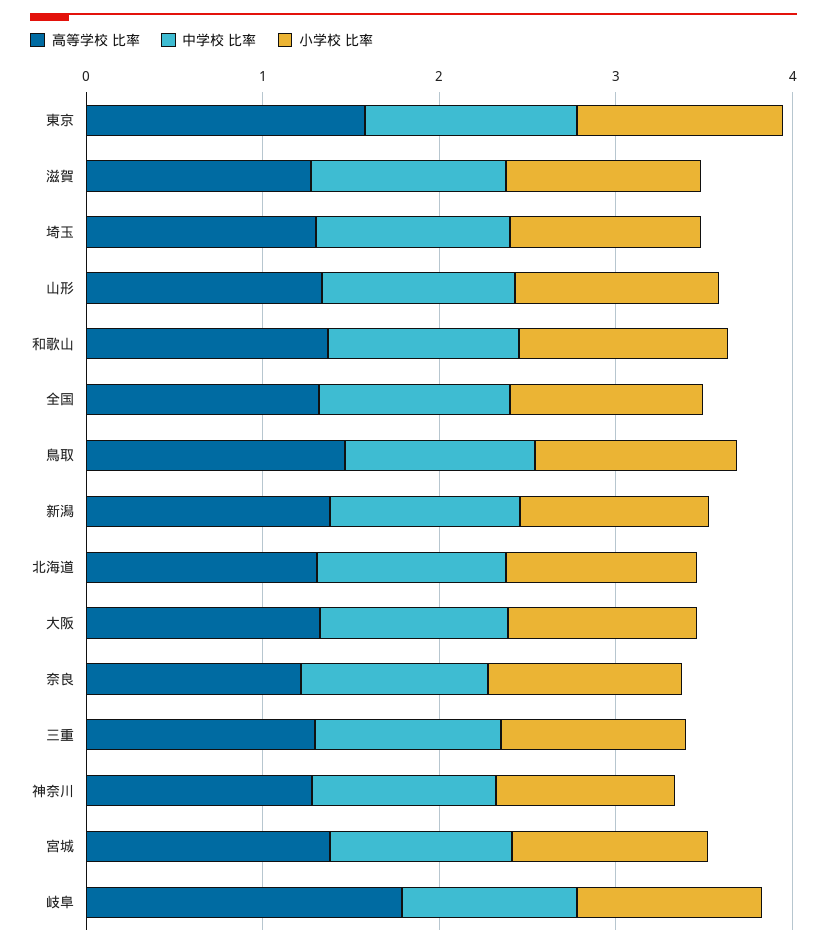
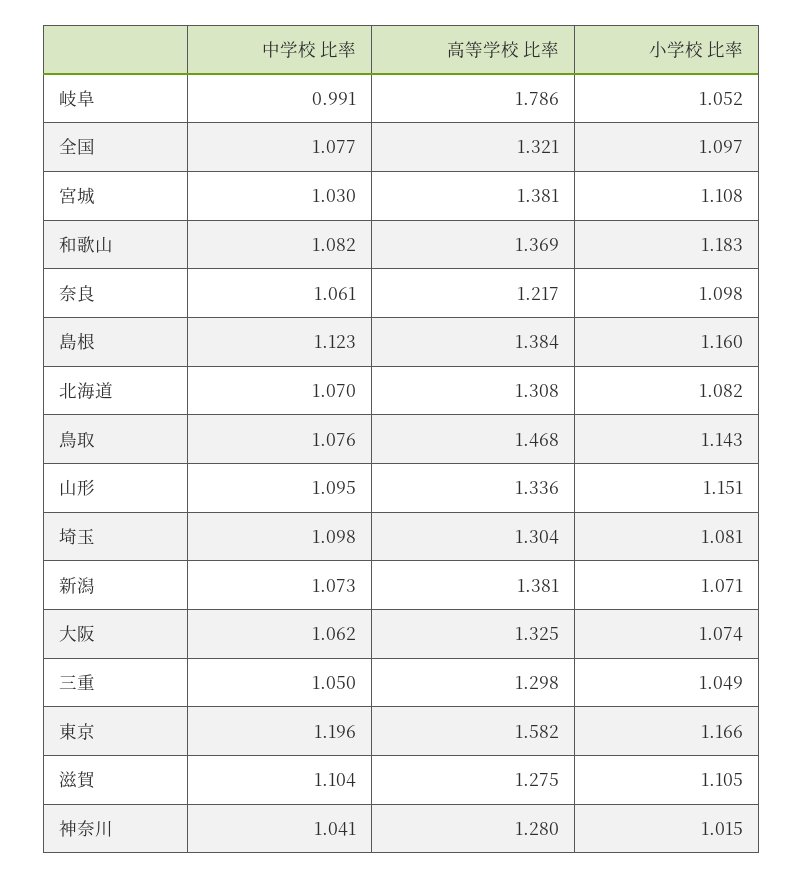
中学校 比率, 島根: none -> 1.123
高等学校 比率, 島根: none -> 1.384
小学校 比率, 島根: none -> 1.16

